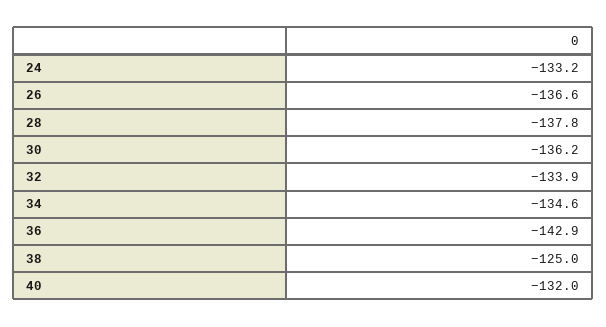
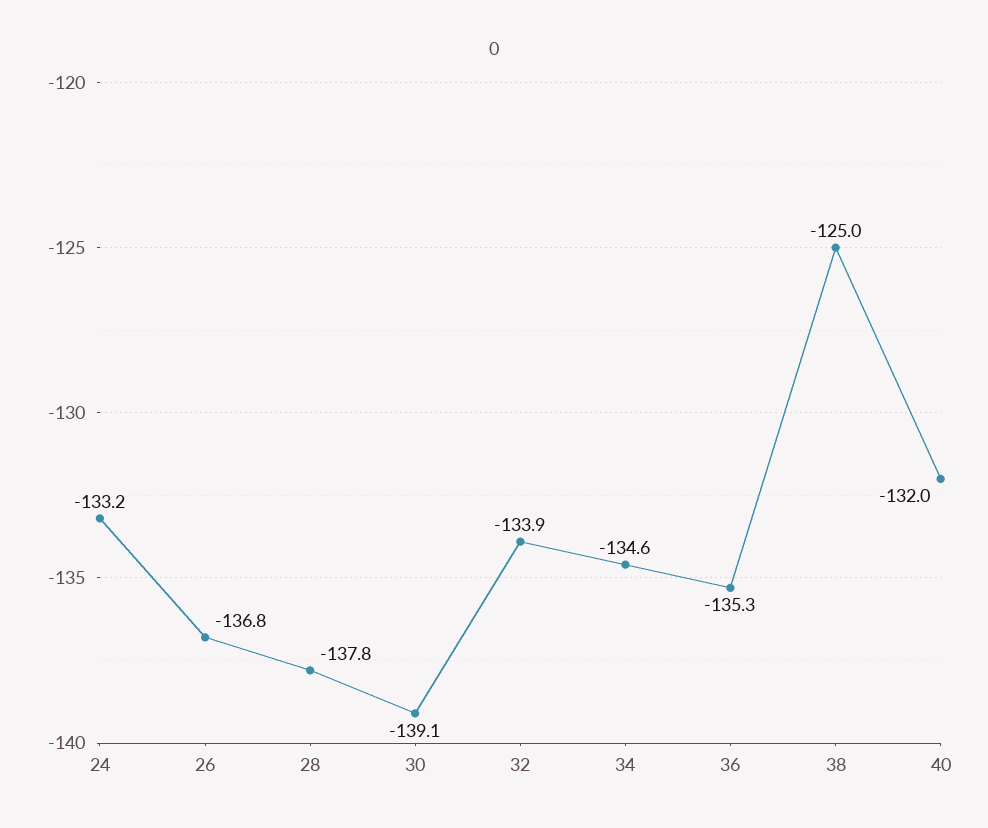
26: -136.6 -> -136.8
30: -136.2 -> -139.1
36: -142.9 -> -135.3

